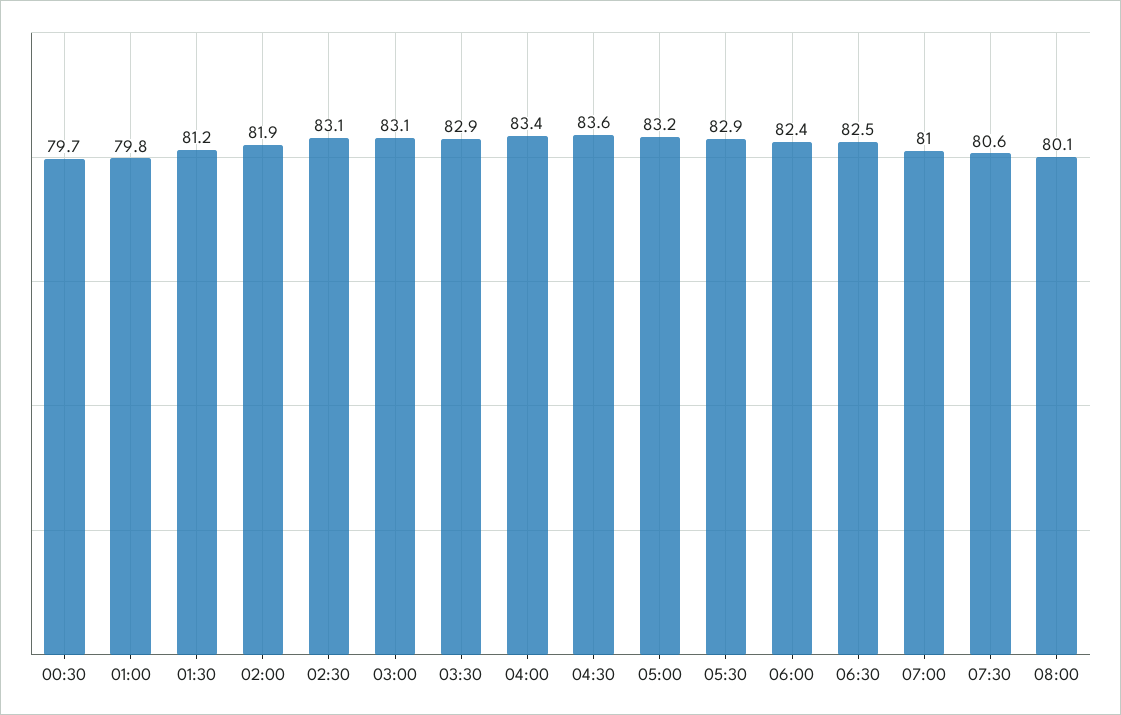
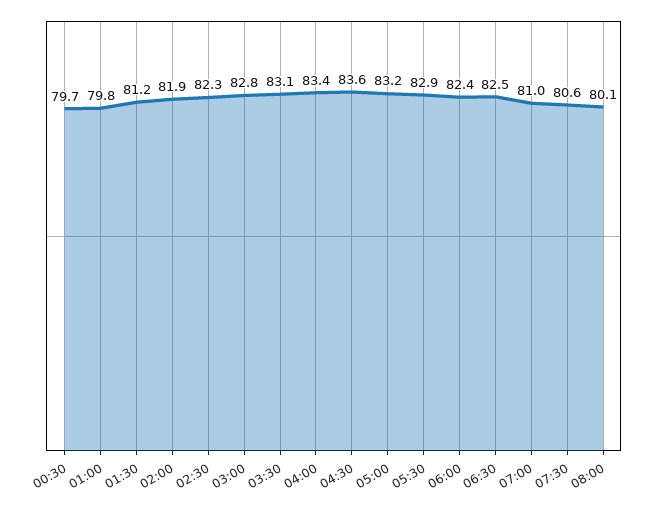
02:30: 83.1 -> 82.3
03:00: 83.1 -> 82.8
03:30: 82.9 -> 83.1

